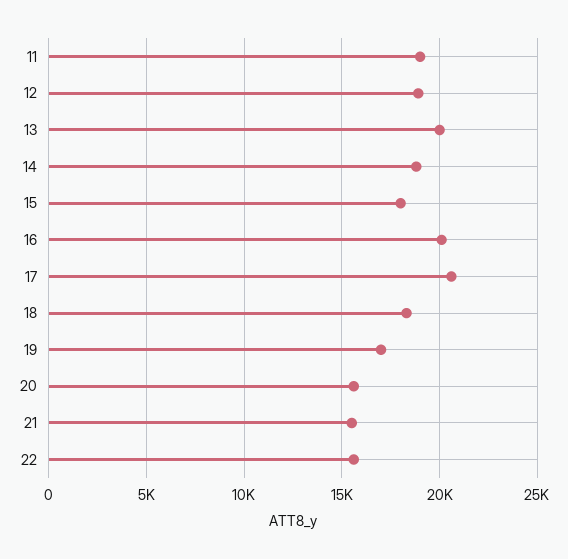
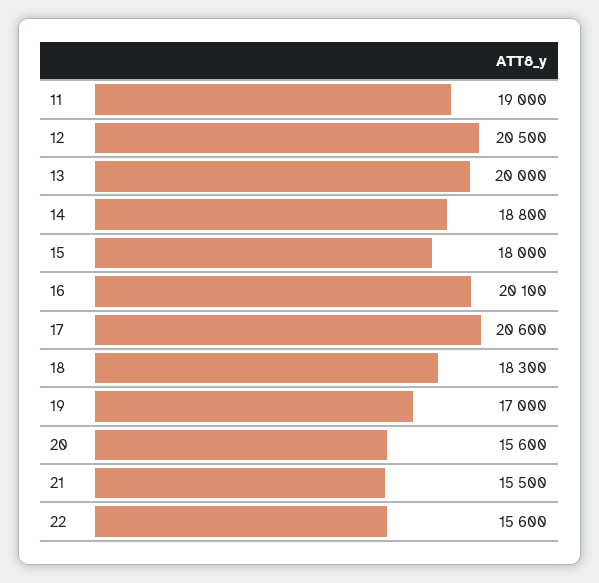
12: 19000 -> 20500

